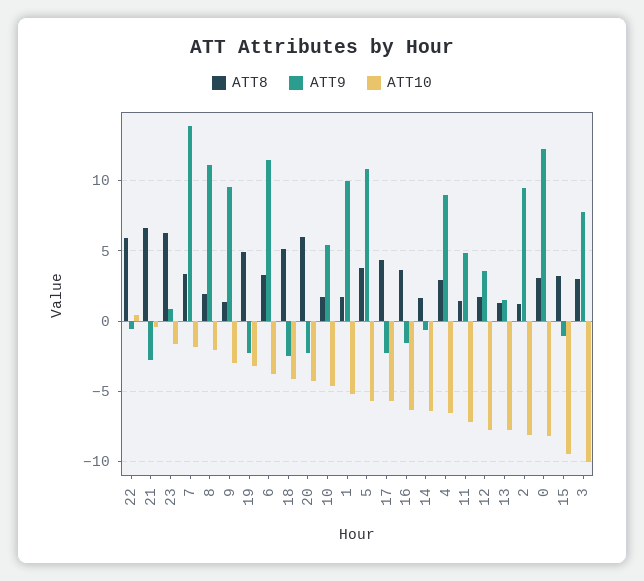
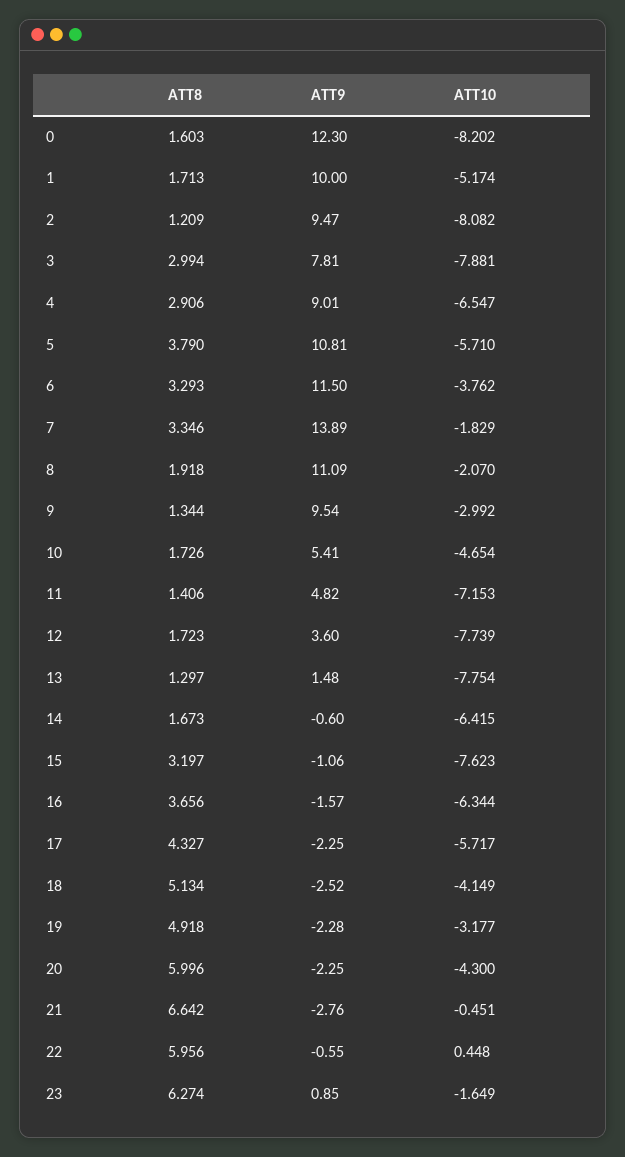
ATT8, 0: 3 -> 1.603
ATT10, 15: -9.5 -> -7.623
ATT10, 3: -10 -> -7.881

